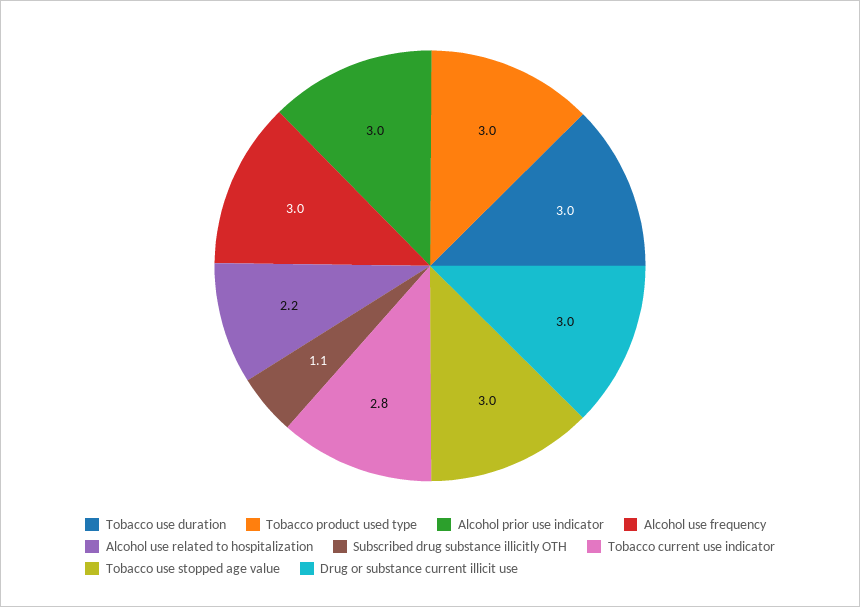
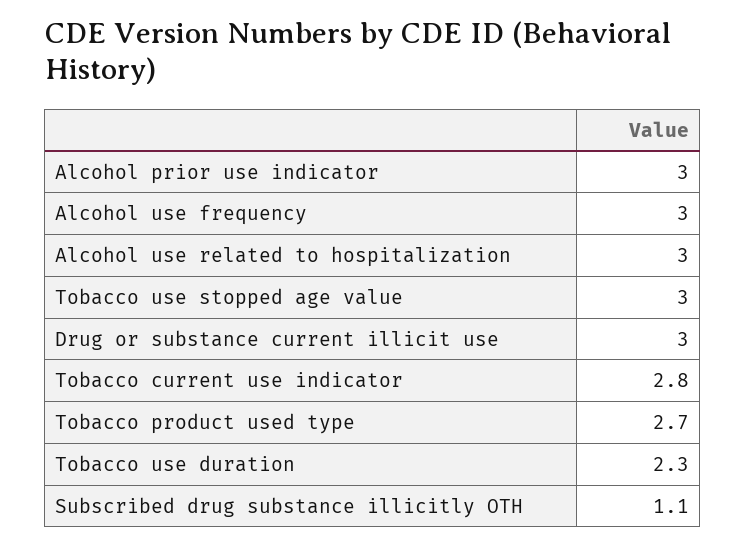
Tobacco use duration: 3 -> 2.3
Tobacco product used type: 3 -> 2.7
Alcohol use related to hospitalization: 2.2 -> 3

